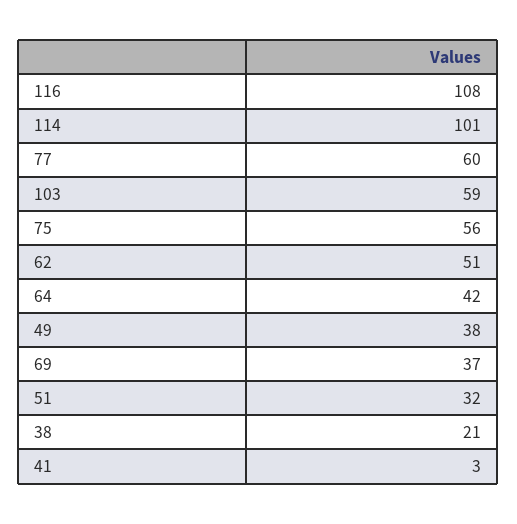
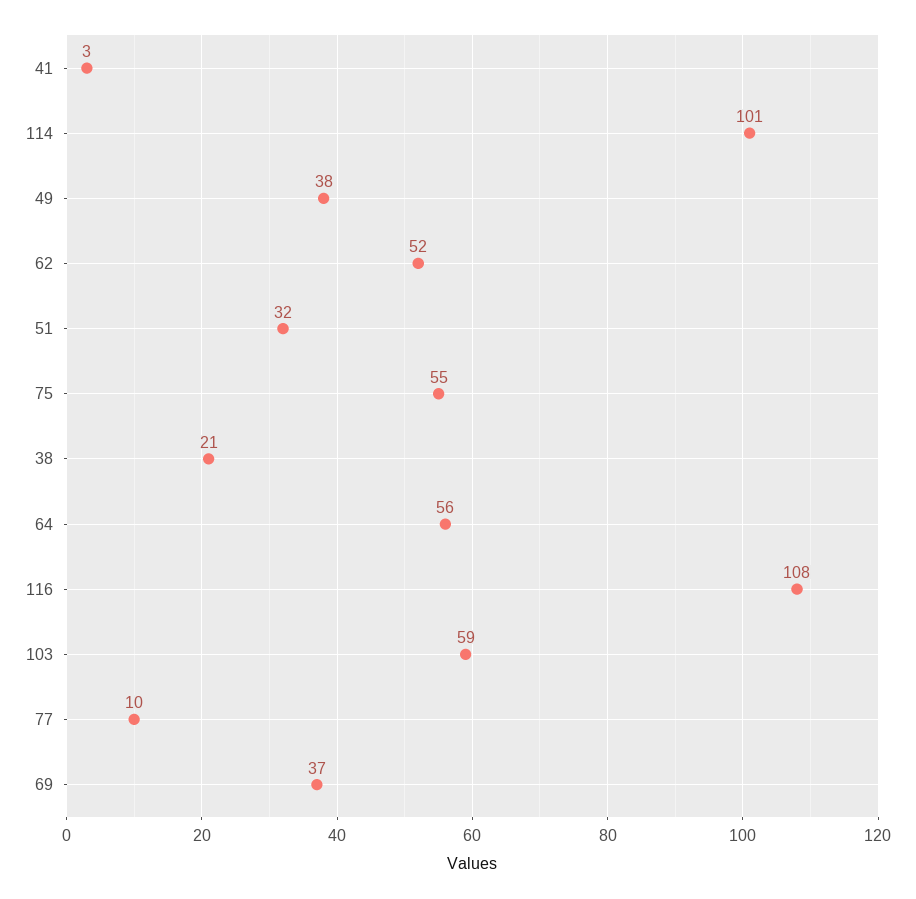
77: 60 -> 10
75: 56 -> 55
62: 51 -> 52
64: 42 -> 56

